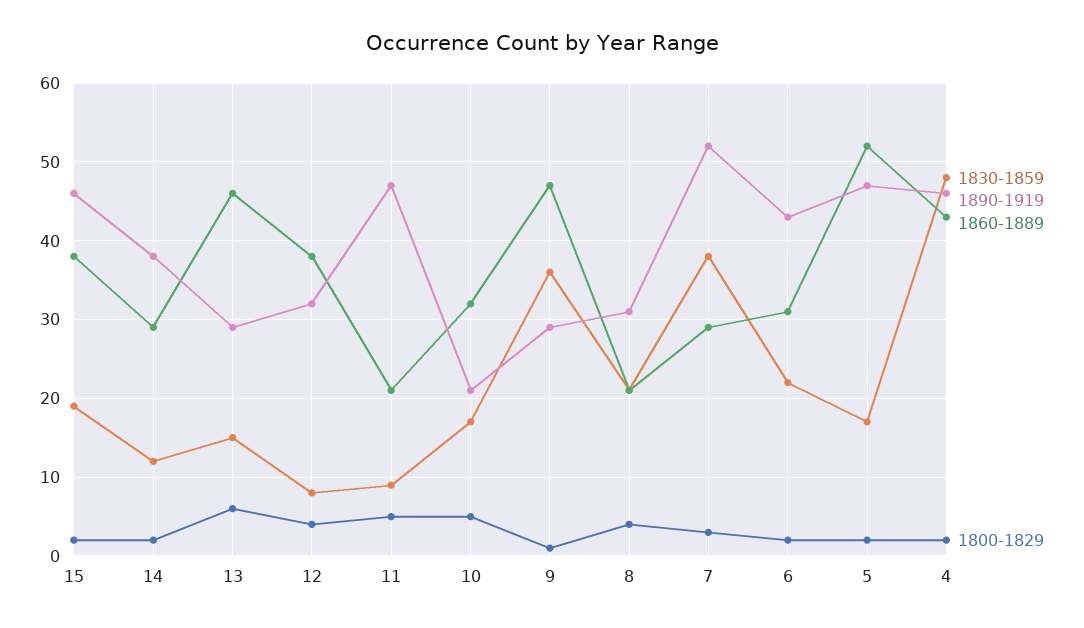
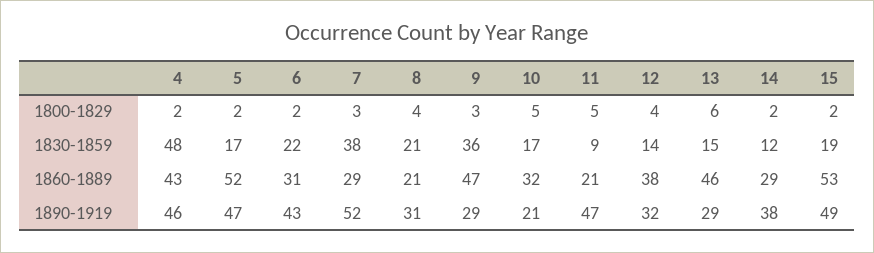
1890-1919, 15: 46 -> 49
1860-1889, 15: 38 -> 53
1830-1859, 12: 8 -> 14
1800-1829, 9: 1 -> 3

